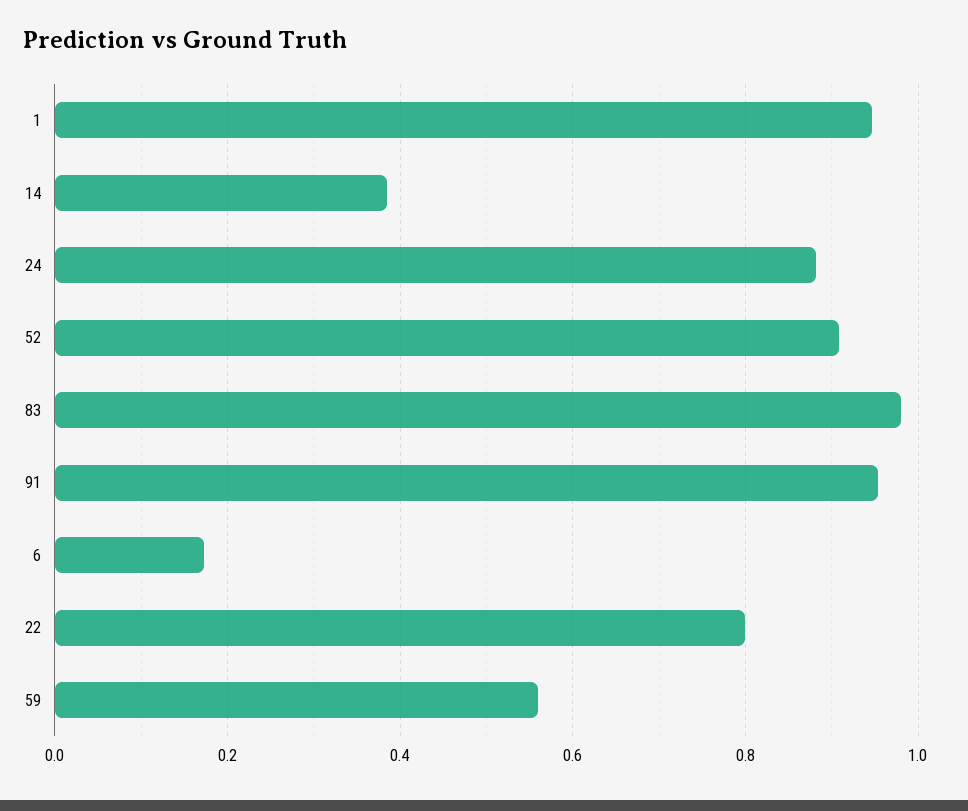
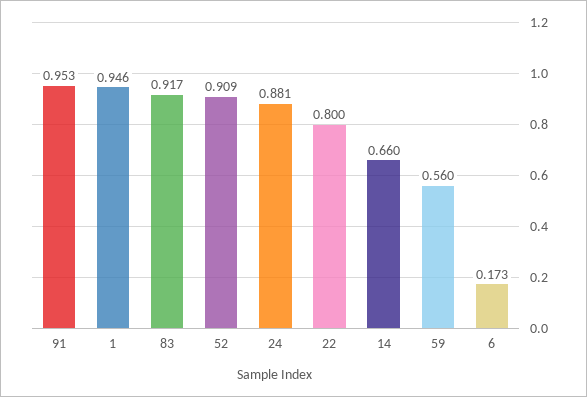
14: 0.38 -> 0.66
83: 0.98 -> 0.917

